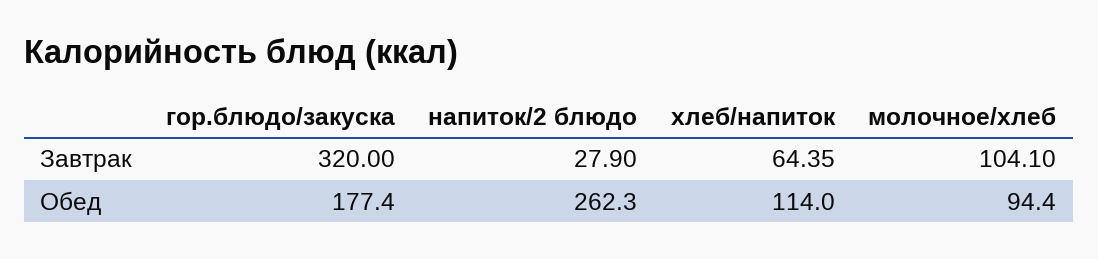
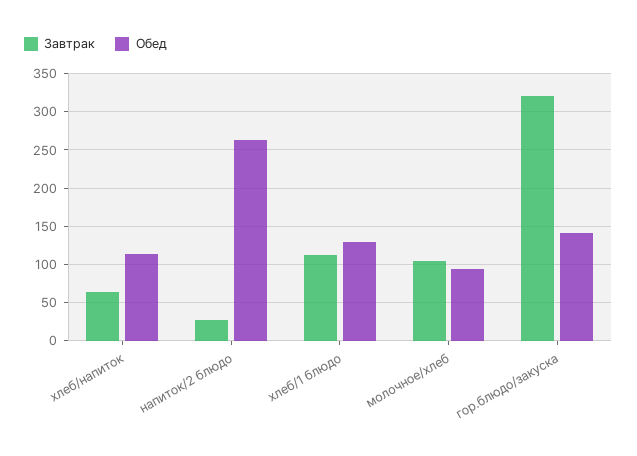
Обед, гор.блюдо/закуска: 177.4 -> 140
Завтрак, хлеб/1 блюдо: none -> 110
Обед, хлеб/1 блюдо: none -> 130

